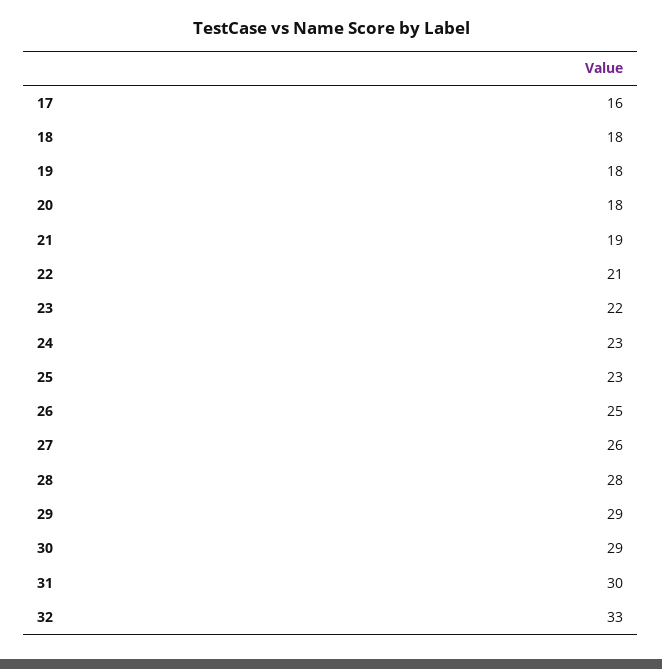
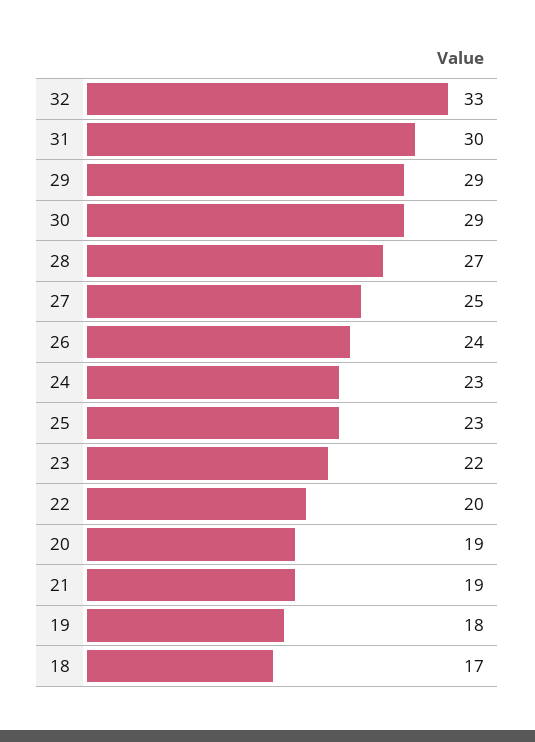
17: 16 -> none
18: 18 -> 17
20: 18 -> 19
22: 21 -> 20
26: 25 -> 24
27: 26 -> 25
28: 28 -> 27

